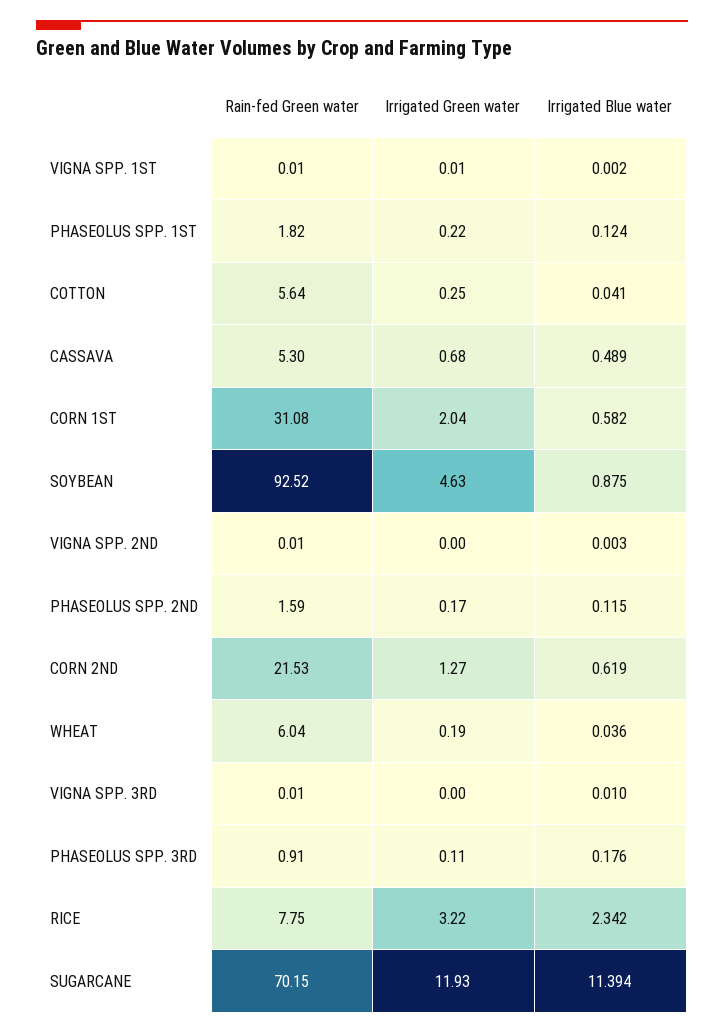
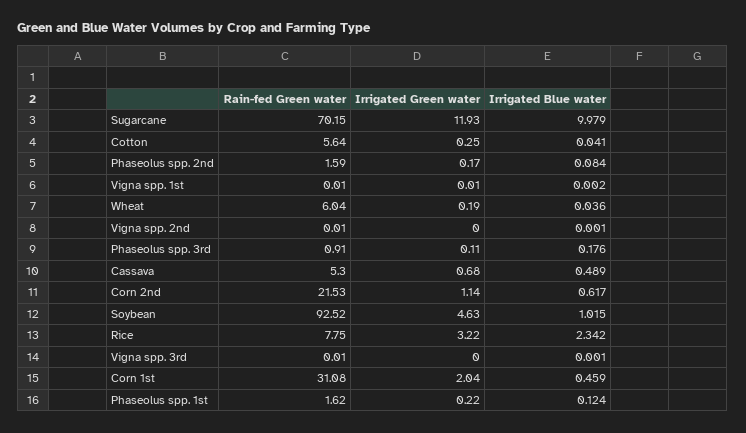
Rain-fed Green water, PHASEOLUS SPP. 1ST: 1.82 -> 1.62
Irrigated Blue water, CORN 1ST: 0.582 -> 0.459
Irrigated Blue water, SOYBEAN: 0.875 -> 1.015
Irrigated Blue water, VIGNA SPP. 2ND: 0.003 -> 0.001
Irrigated Blue water, PHASEOLUS SPP. 2ND: 0.115 -> 0.084
Irrigated Green water, CORN 2ND: 1.27 -> 1.14
Irrigated Blue water, CORN 2ND: 0.619 -> 0.617
Irrigated Blue water, VIGNA SPP. 3RD: 0.01 -> 0.001
Irrigated Blue water, SUGARCANE: 11.394 -> 9.979

